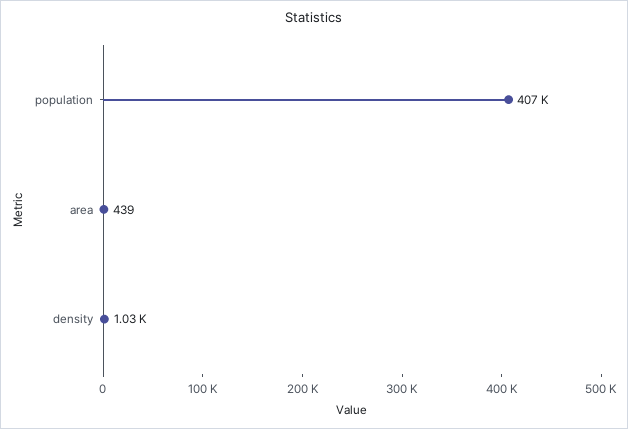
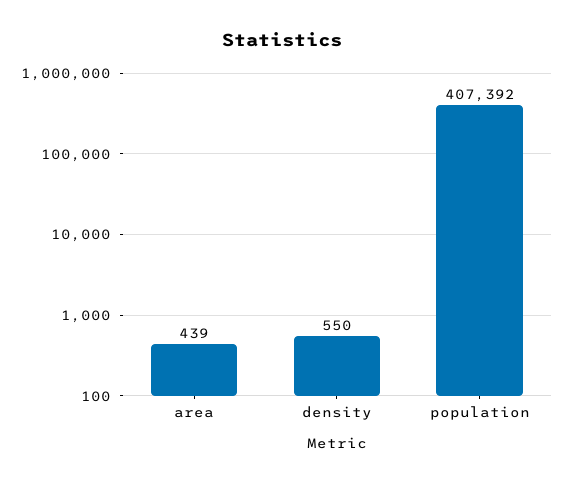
density: 1030 -> 550

